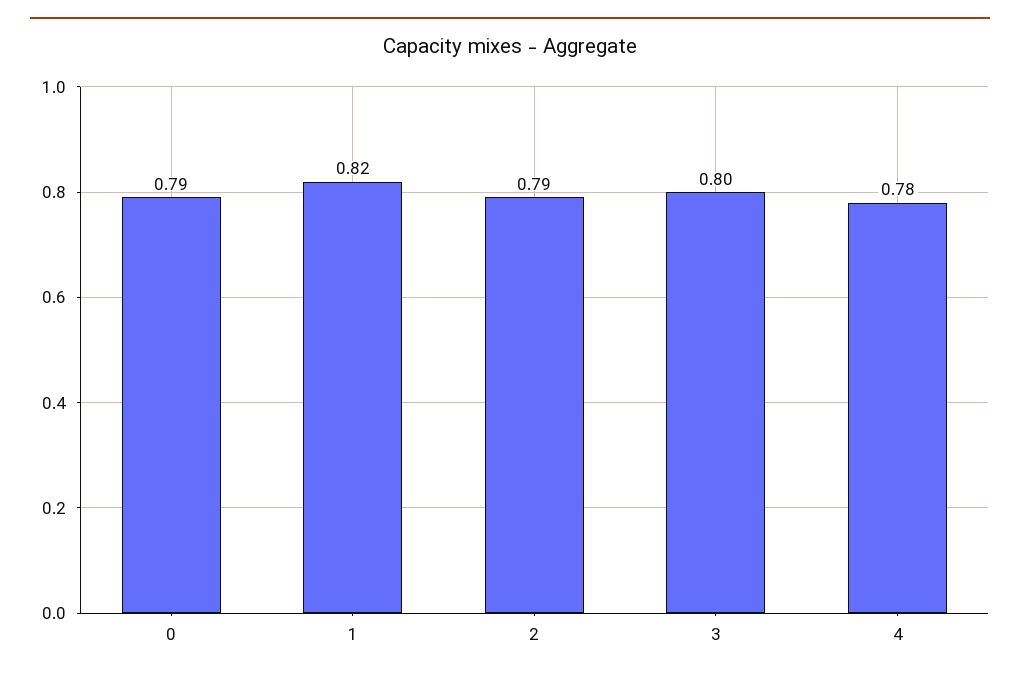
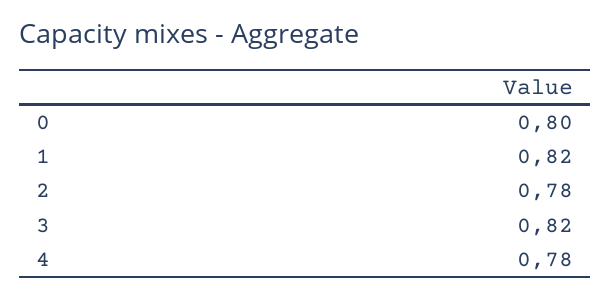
0: 0.79 -> 0.8
2: 0.79 -> 0.78
3: 0.8 -> 0.82

